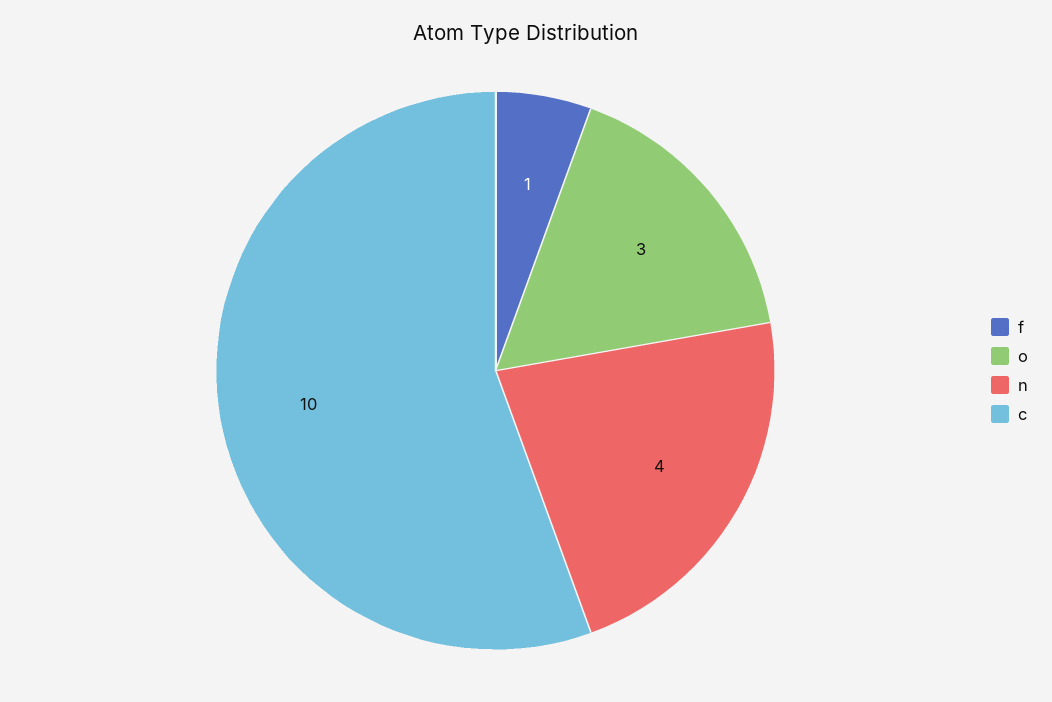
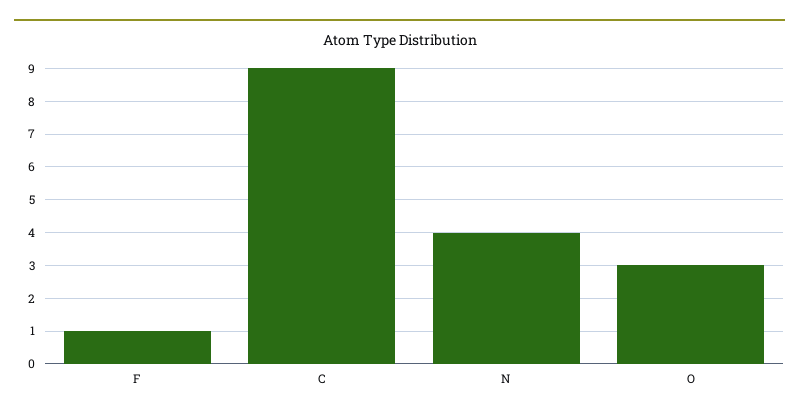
c: 10 -> 9

